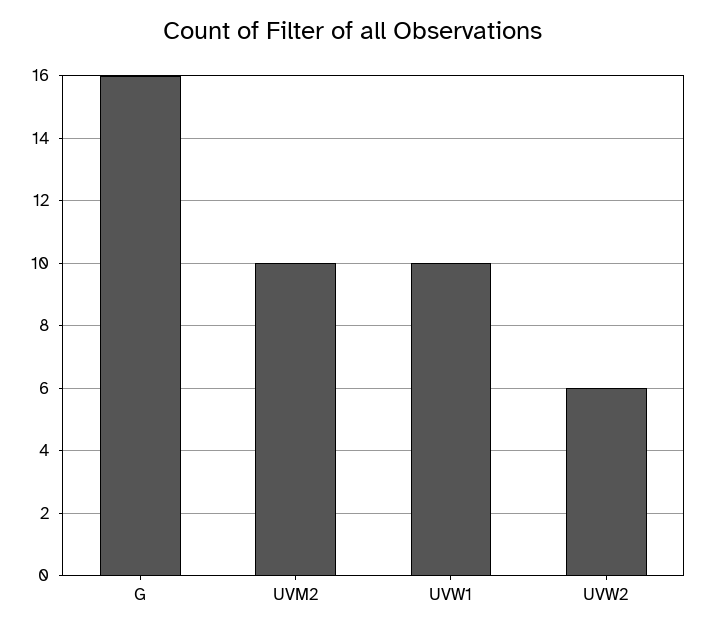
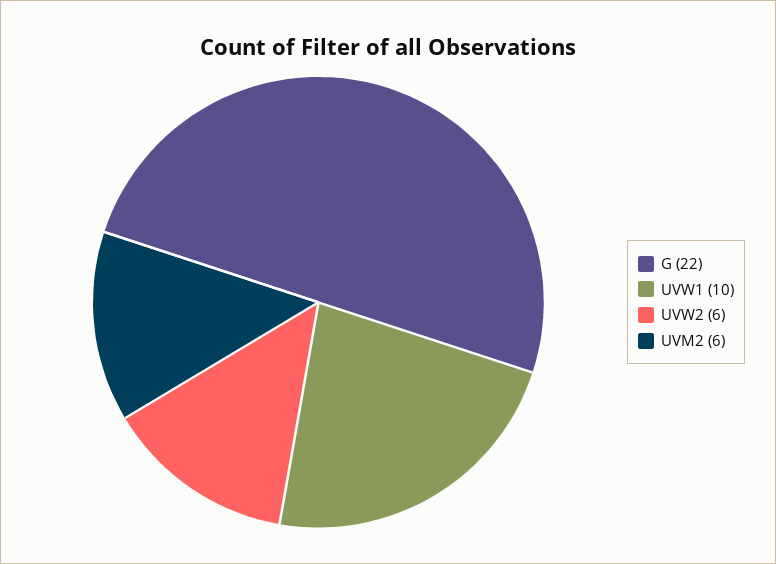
G: 16 -> 22
UVM2: 10 -> 6

